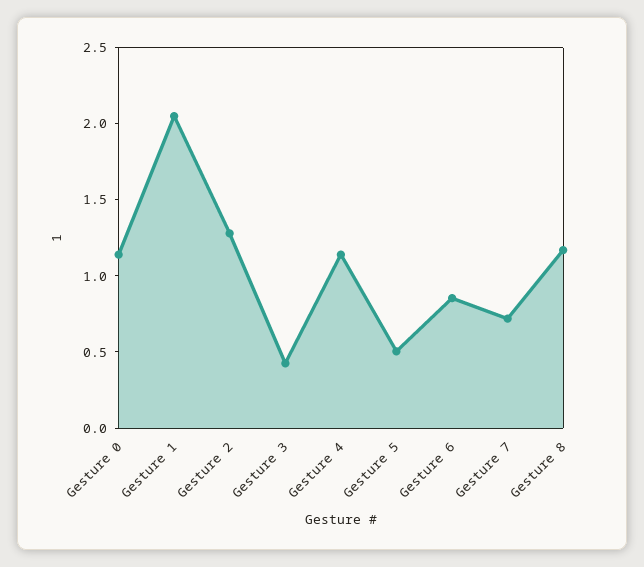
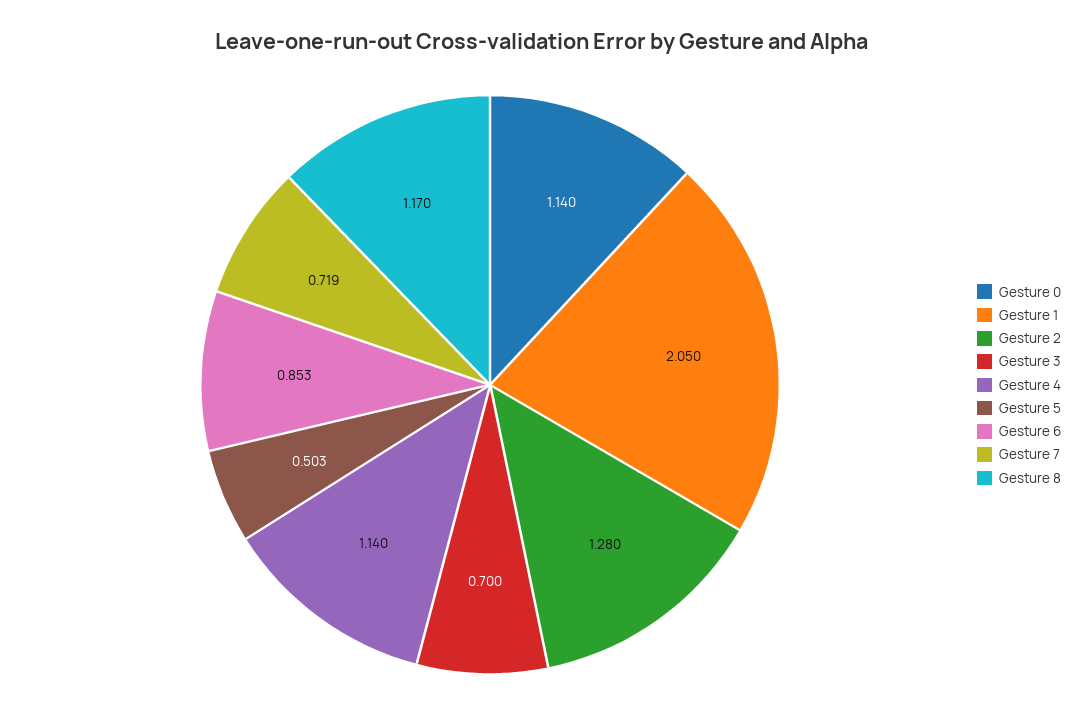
Gesture 3: 0.4 -> 0.7

